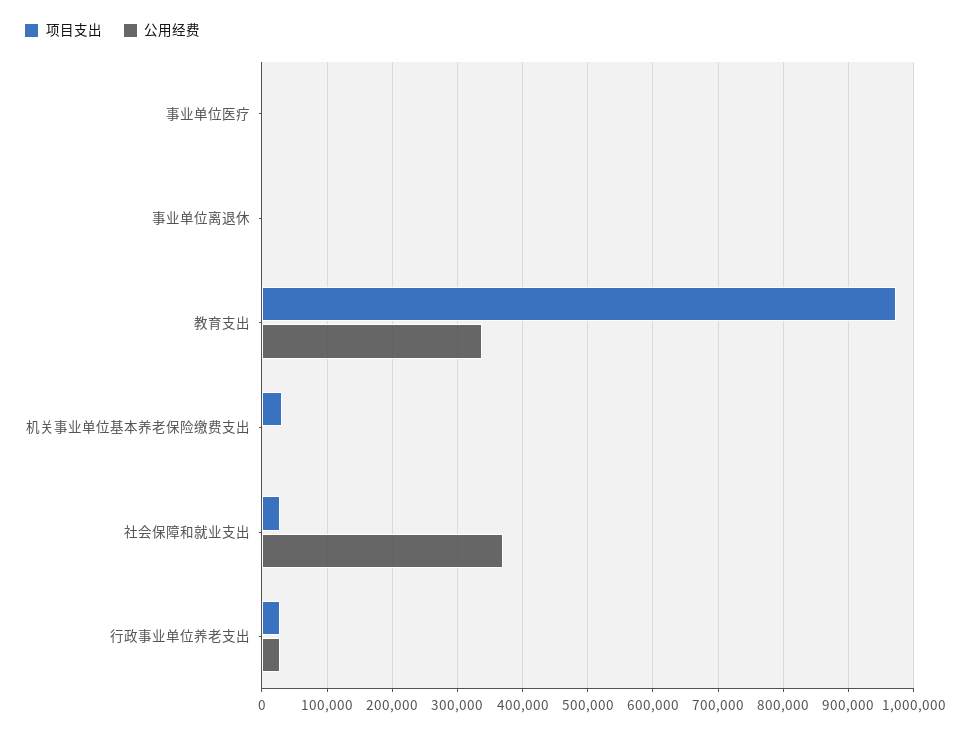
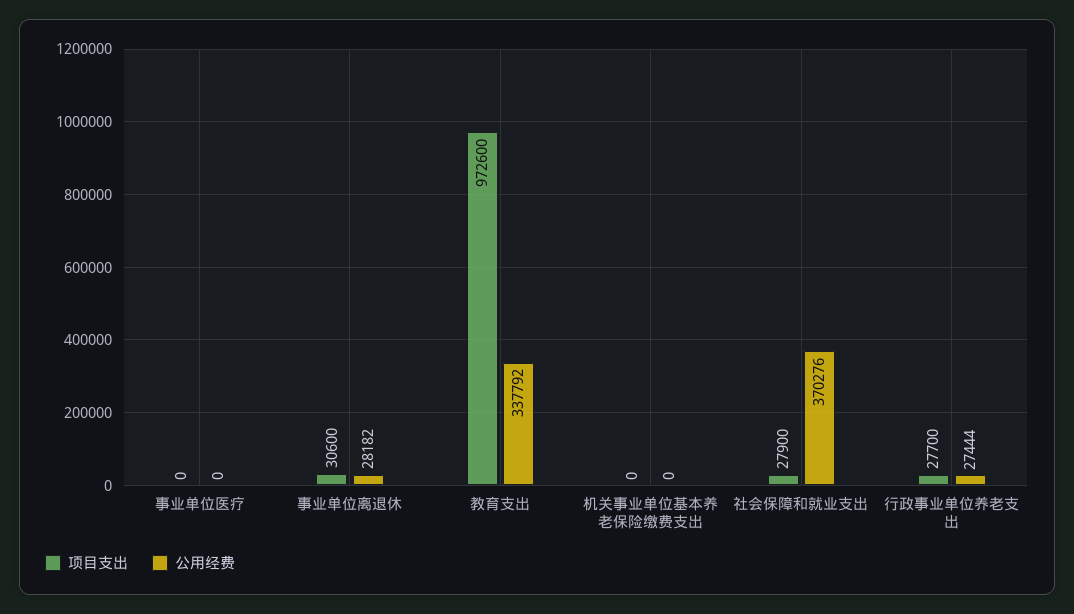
项目支出, 事业单位离退休: 0 -> 30600
公用经费, 事业单位离退休: 0 -> 28182
项目支出, 机关事业单位基本养老保险缴费支出: 30000 -> 0

